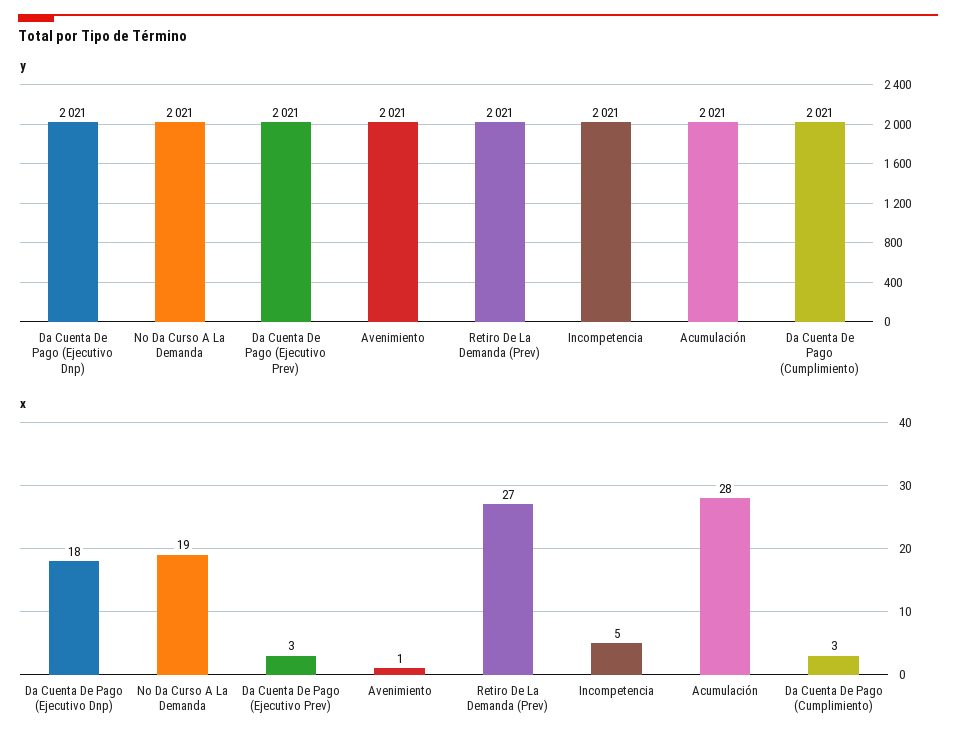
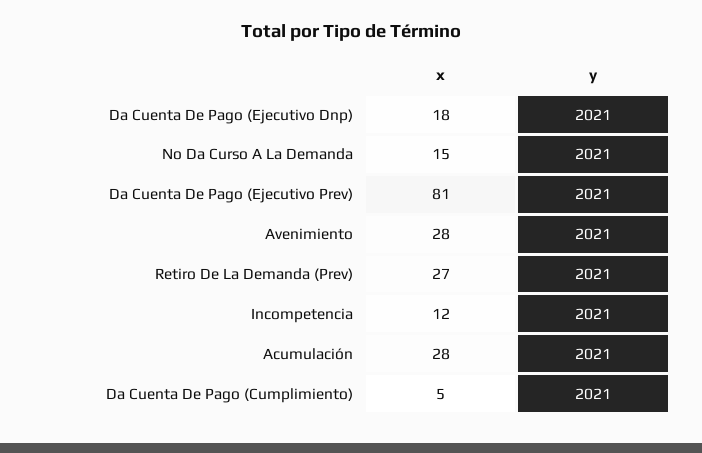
x, No Da Curso A La Demanda: 19 -> 15
x, Da Cuenta De Pago (Ejecutivo Prev): 3 -> 81
x, Avenimiento: 1 -> 28
x, Incompetencia: 5 -> 12
x, Da Cuenta De Pago (Cumplimiento): 3 -> 5

